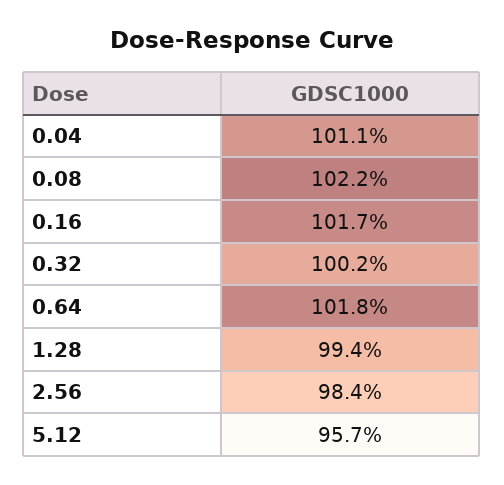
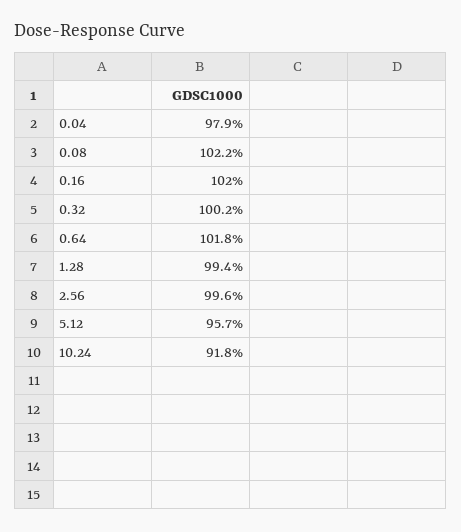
0.04: 101.1 -> 97.9
0.16: 101.7 -> 102
2.56: 98.4 -> 99.6
10.24: none -> 91.8

